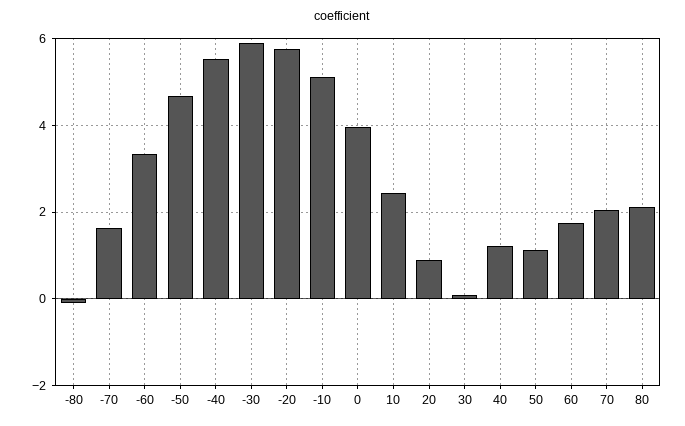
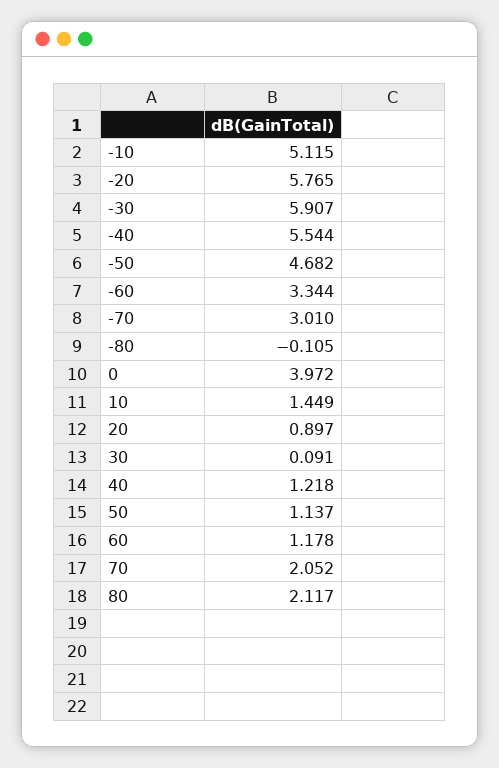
-70: 1.6 -> 3.01
10: 2.4 -> 1.449
60: 1.8 -> 1.178

